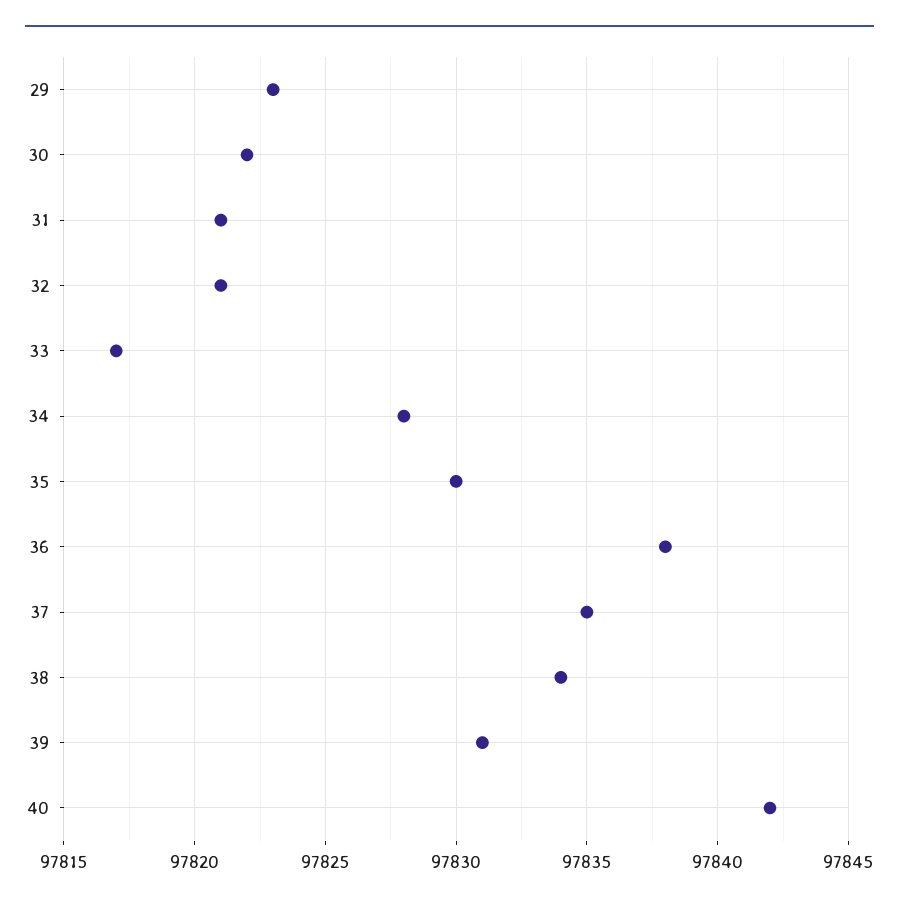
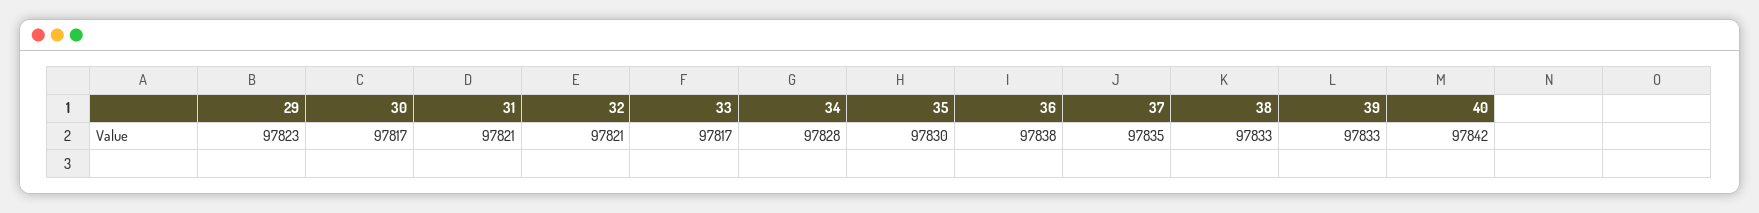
30: 97822 -> 97817
38: 97834 -> 97833
39: 97831 -> 97833

